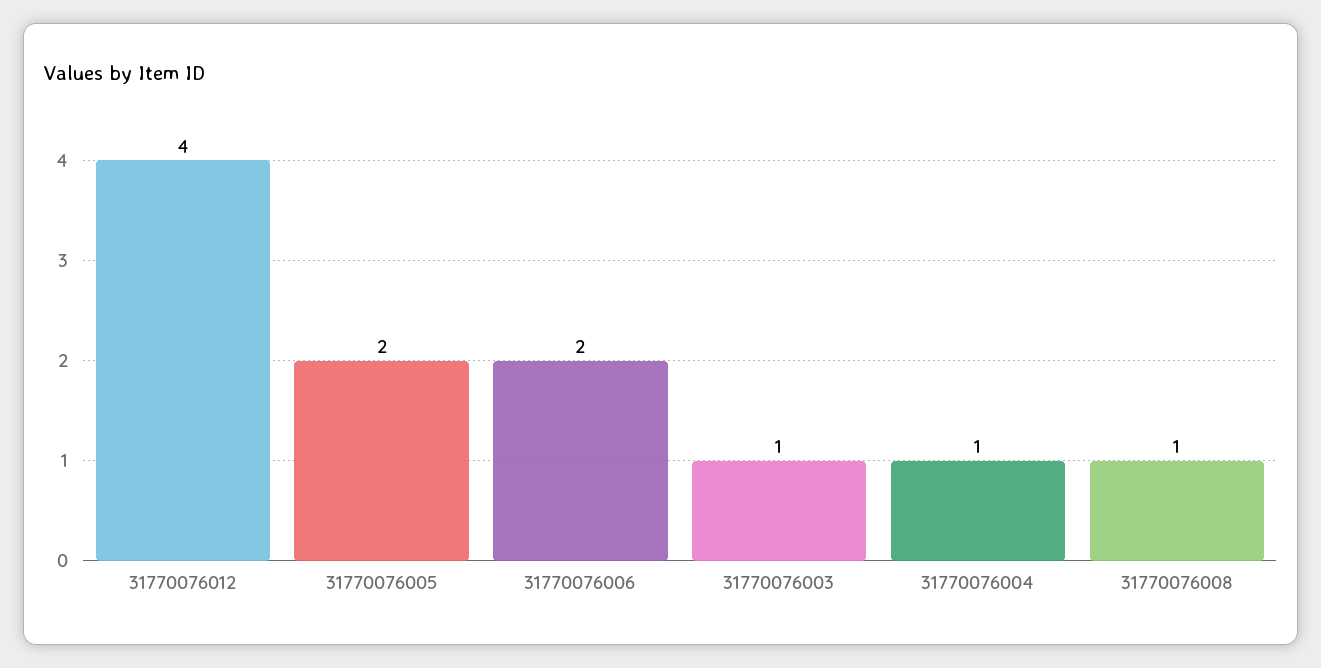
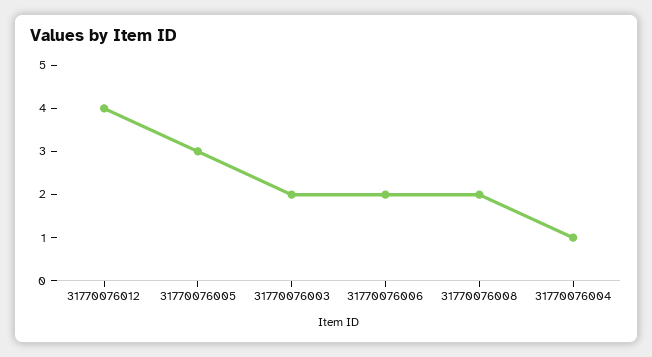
31770076005: 2 -> 3
31770076003: 1 -> 2
31770076008: 1 -> 2

